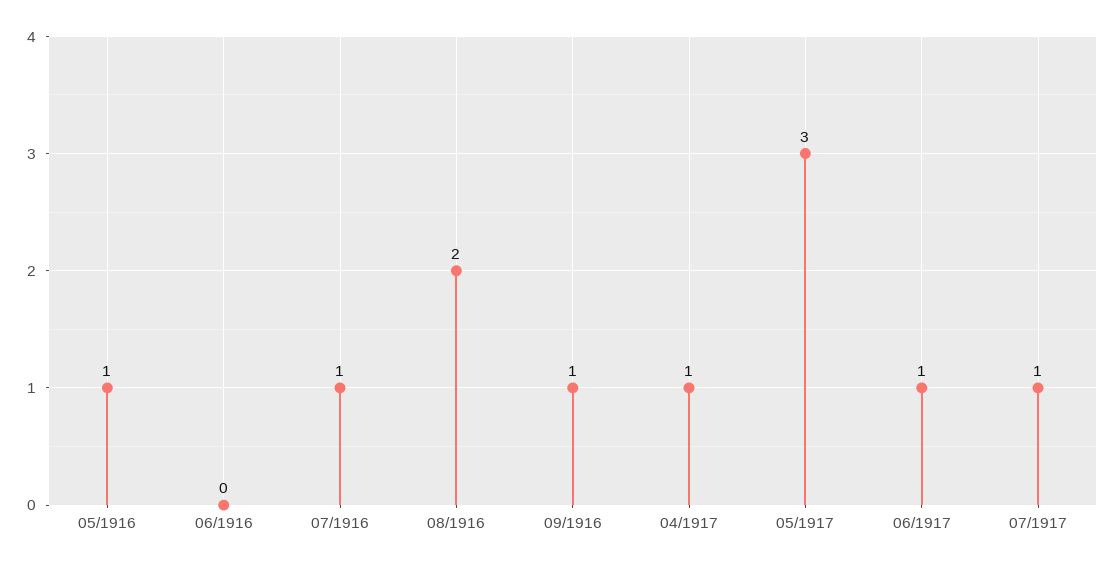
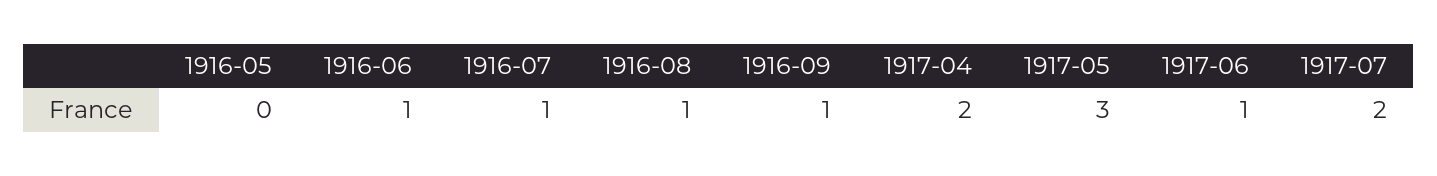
05/1916: 1 -> 0
06/1916: 0 -> 1
08/1916: 2 -> 1
04/1917: 1 -> 2
07/1917: 1 -> 2

